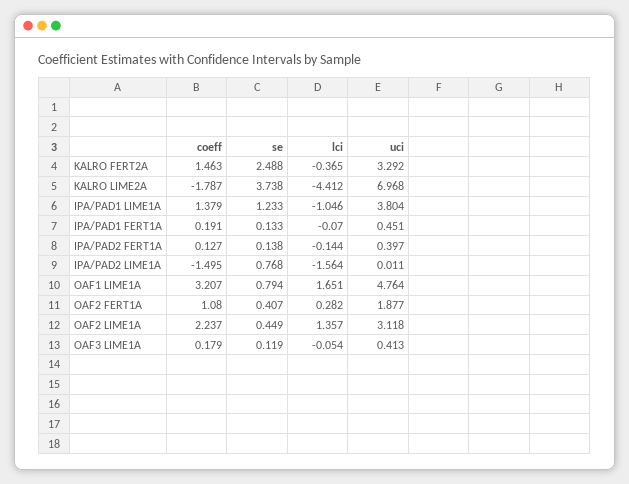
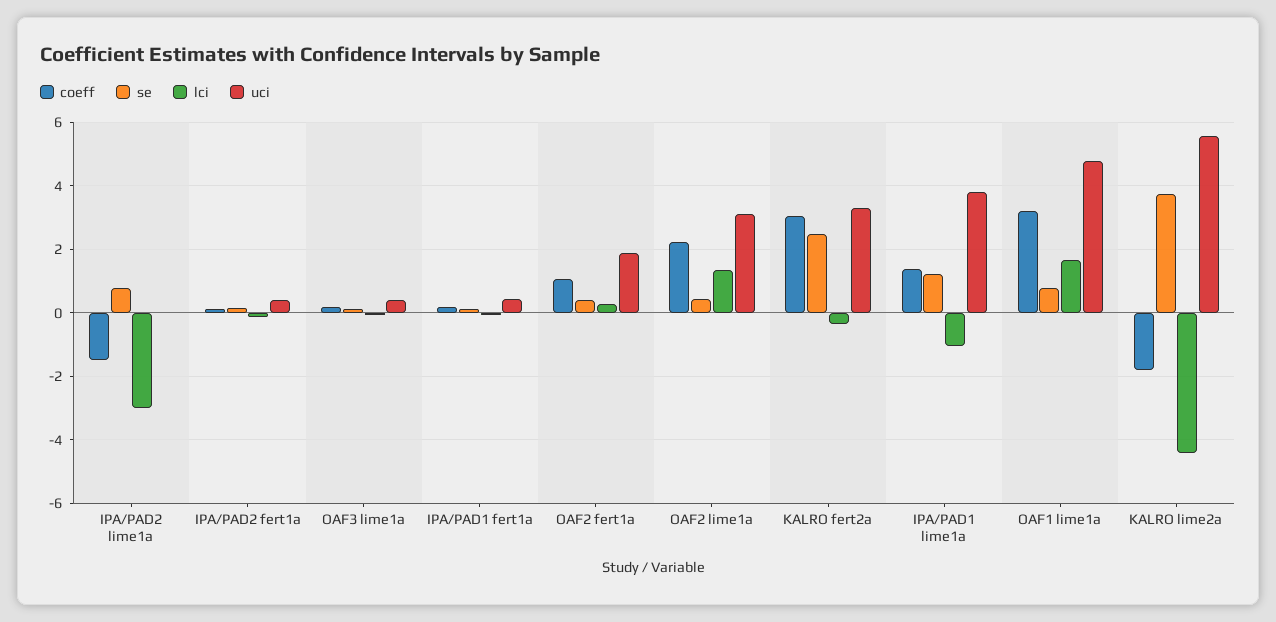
coeff, KALRO FERT2A: 1.463 -> 3
uci, KALRO LIME2A: 6.968 -> 5.6
lci, IPA/PAD2 LIME1A: -1.564 -> -3

